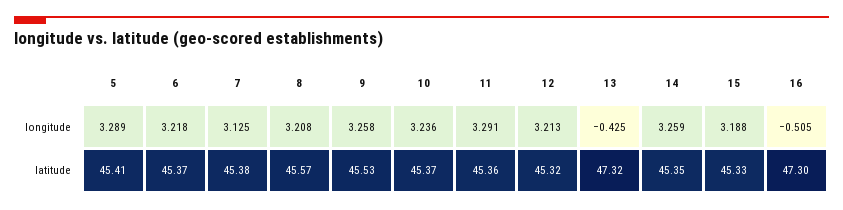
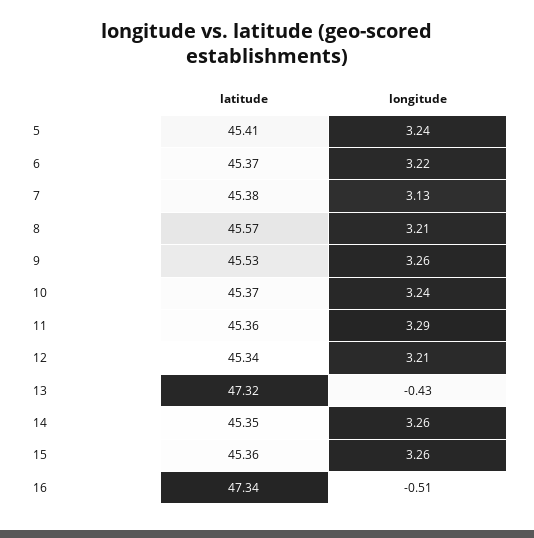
5, longitude: 3.289 -> 3.24
15, longitude: 3.188 -> 3.26
12, latitude: 45.32 -> 45.34
15, latitude: 45.33 -> 45.36
16, latitude: 47.3 -> 47.34

